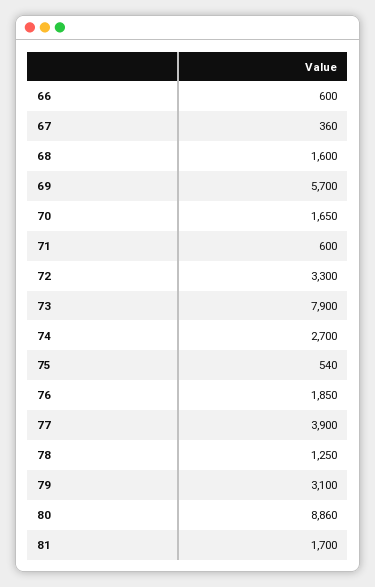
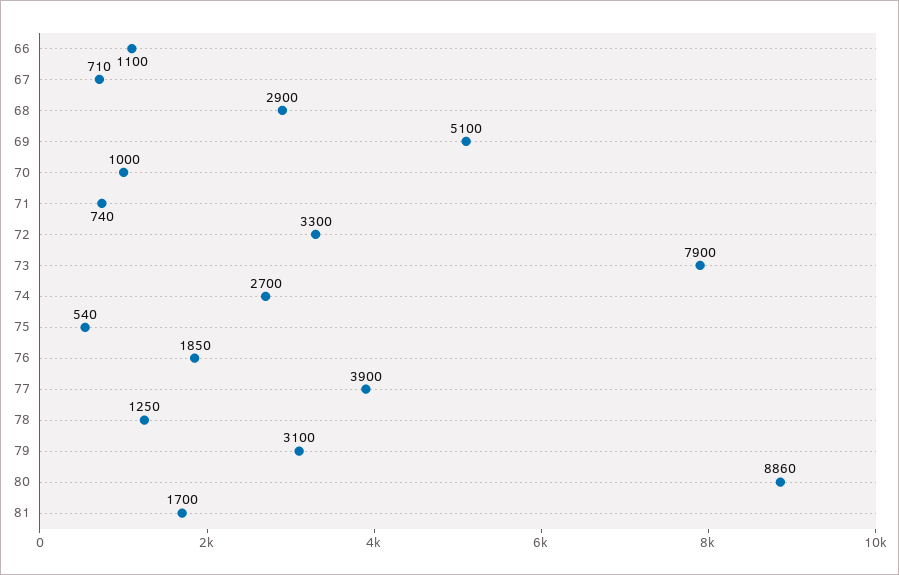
66: 600 -> 1100
67: 360 -> 710
68: 1600 -> 2900
69: 5700 -> 5100
70: 1650 -> 1000
71: 600 -> 740

